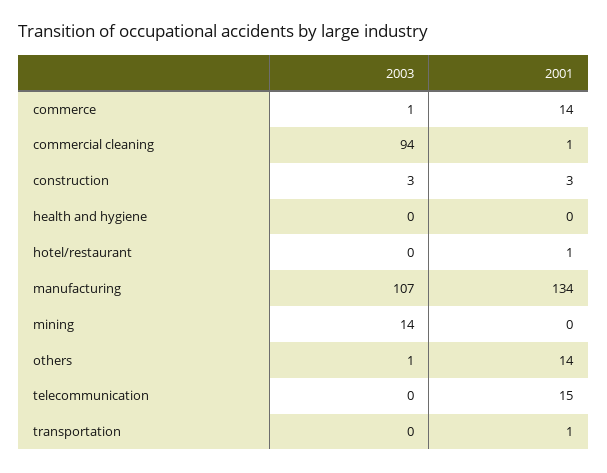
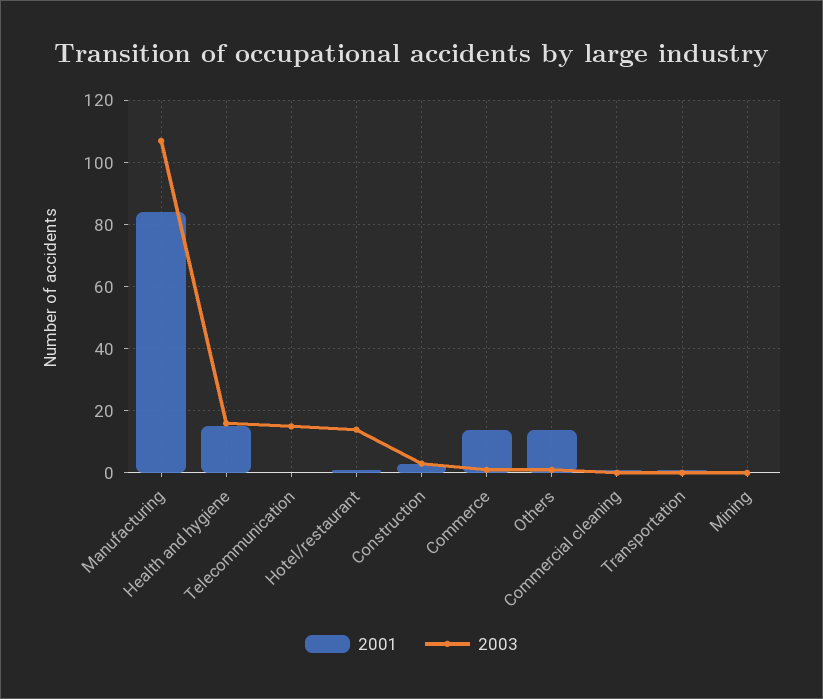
2003, commercial cleaning: 94 -> 0
2003, health and hygiene: 0 -> 15
2001, health and hygiene: 0 -> 15
2003, hotel/restaurant: 0 -> 15
2001, manufacturing: 134 -> 85
2003, mining: 14 -> 0
2003, telecommunication: 0 -> 15
2001, telecommunication: 15 -> 0

